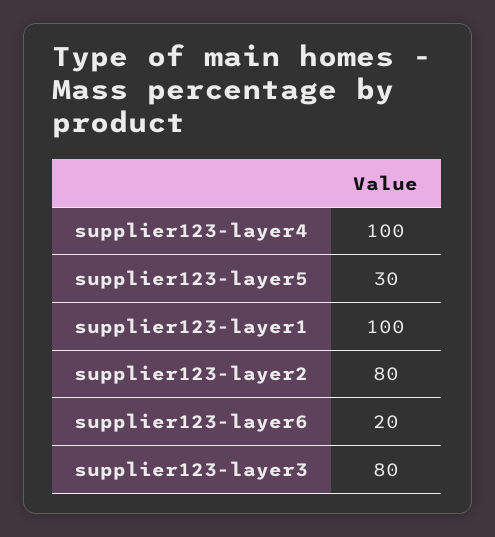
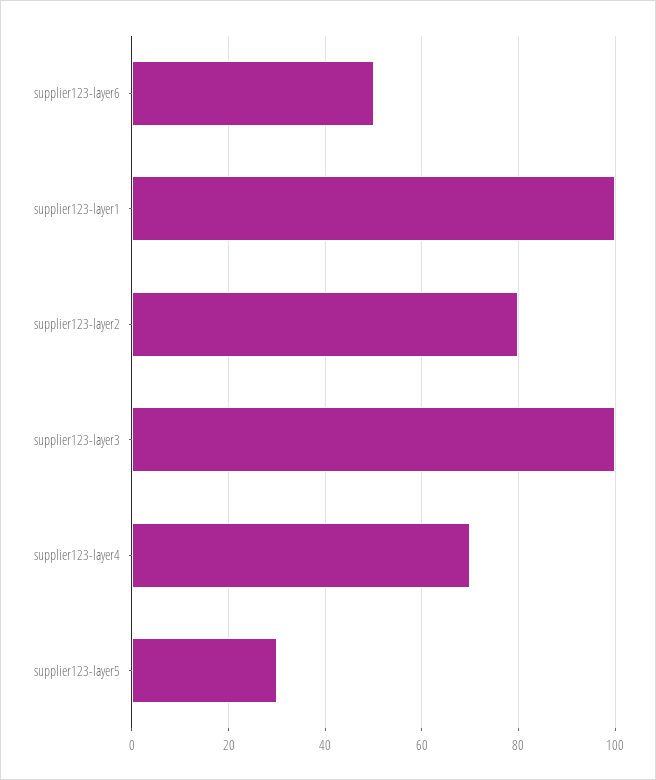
supplier123-layer4: 100 -> 70
supplier123-layer6: 20 -> 50
supplier123-layer3: 80 -> 100

